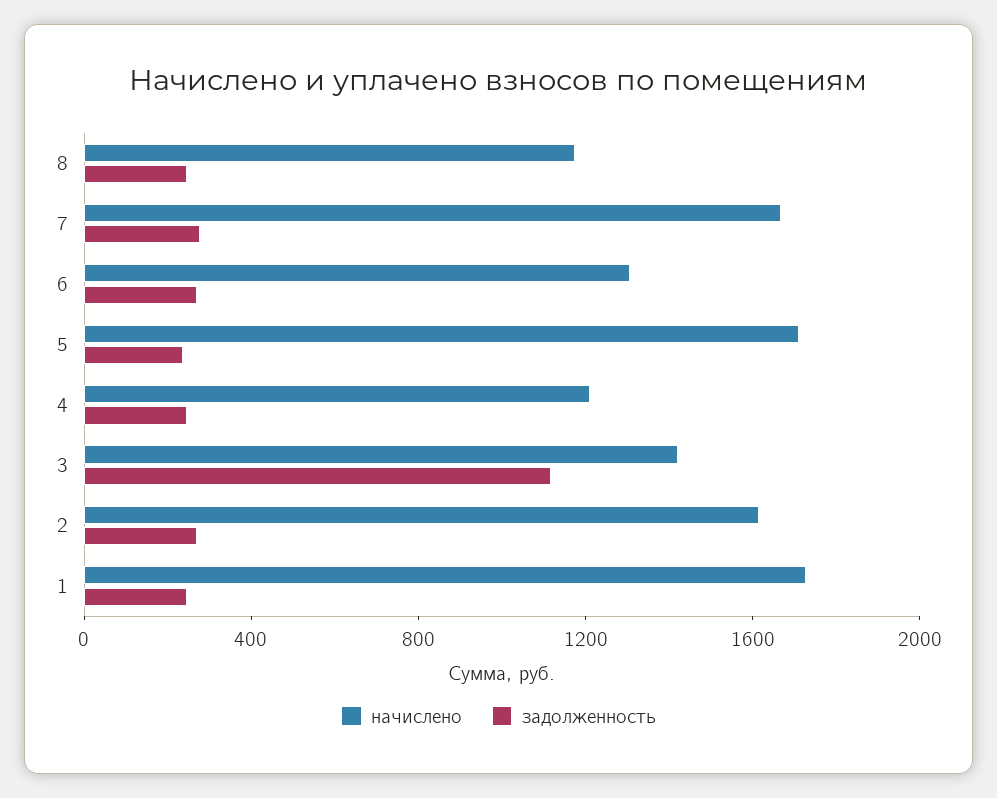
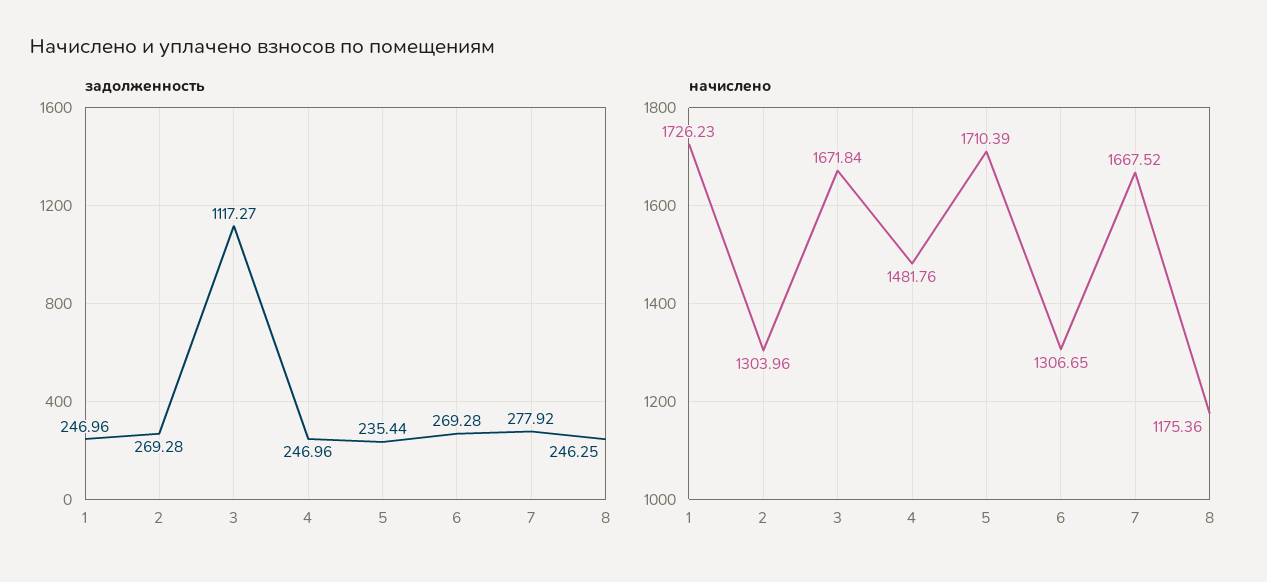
начислено, 4: 1200 -> 1481.76
начислено, 3: 1400 -> 1671.84
начислено, 2: 1600 -> 1303.96

